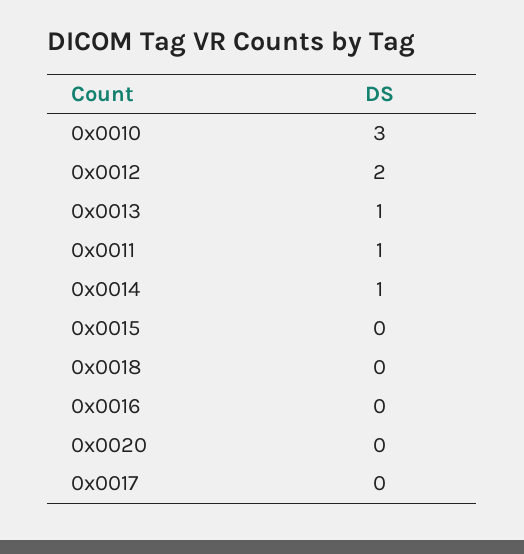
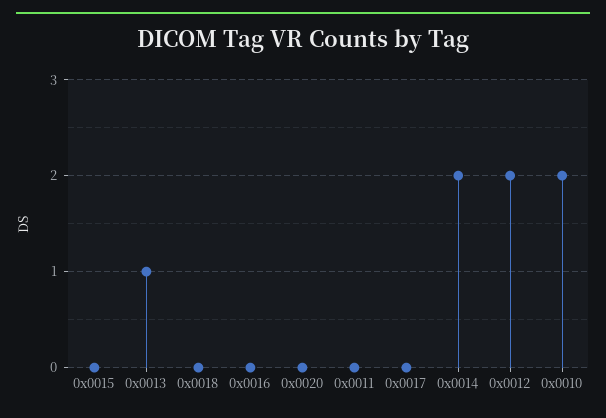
0x0010: 3 -> 2
0x0011: 1 -> 0
0x0014: 1 -> 2

